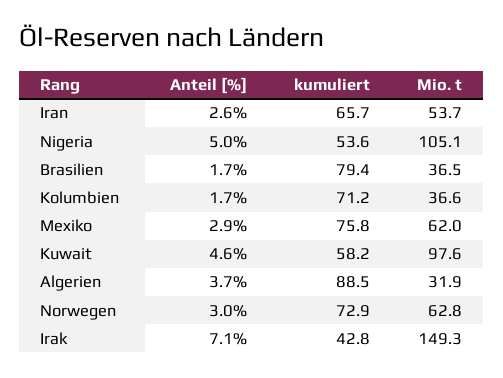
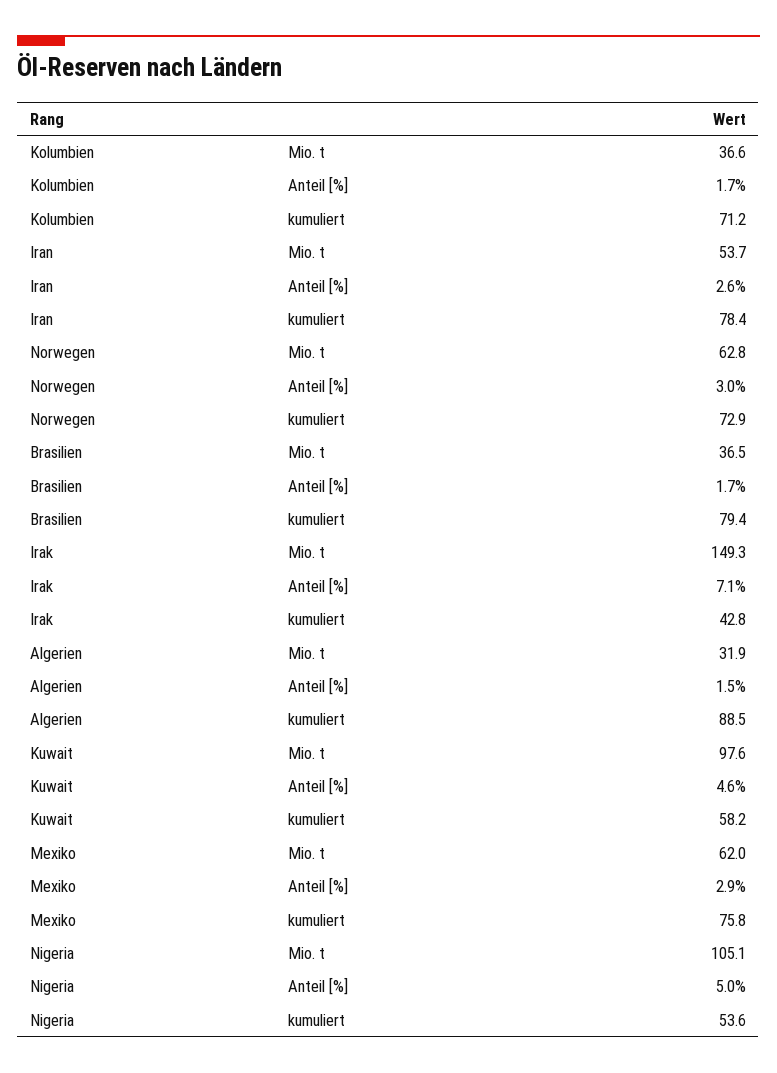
kumuliert, Iran: 65.7 -> 78.4
Anteil [%], Algerien: 3.7 -> 1.5

